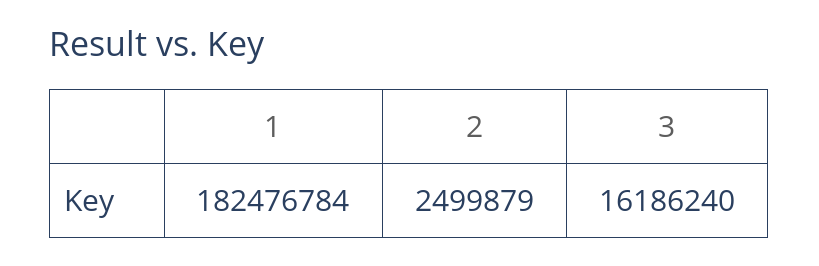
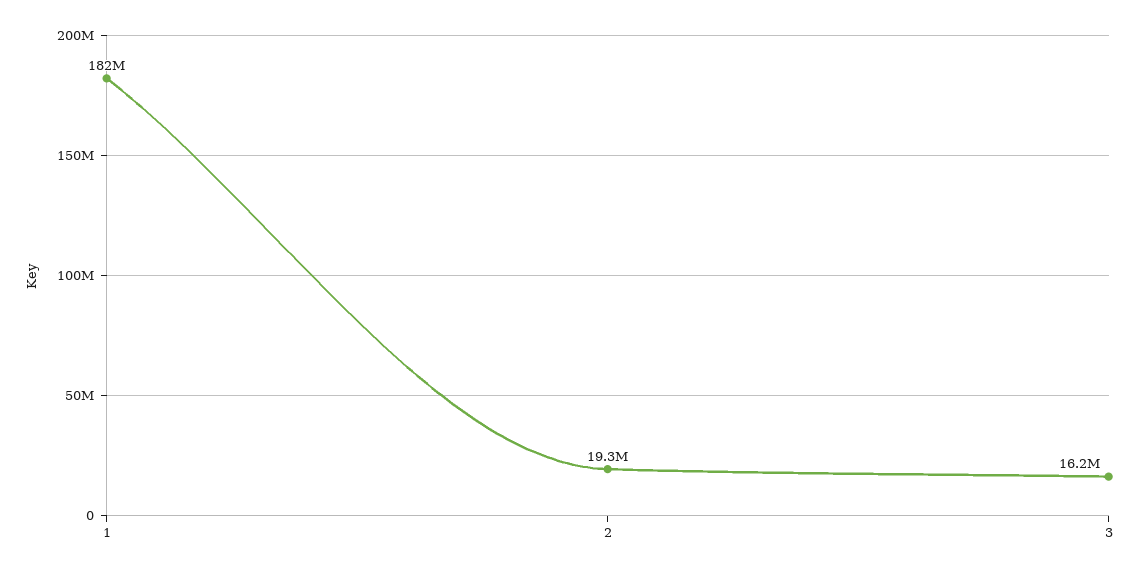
2: 2499879 -> 19300000

